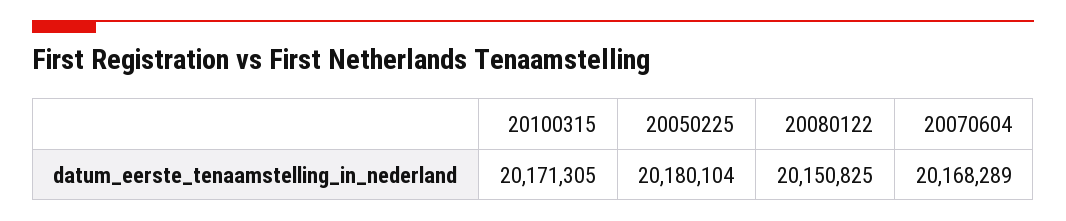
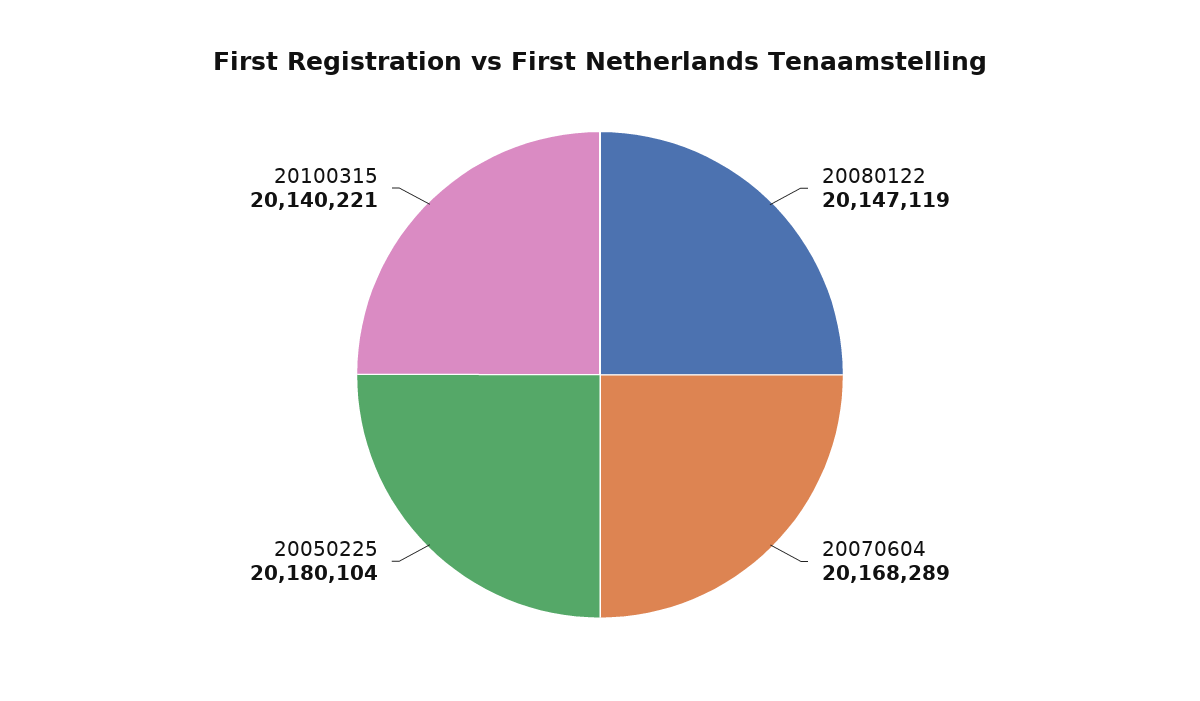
20100315: 20171305 -> 20140221
20080122: 20150825 -> 20147119

